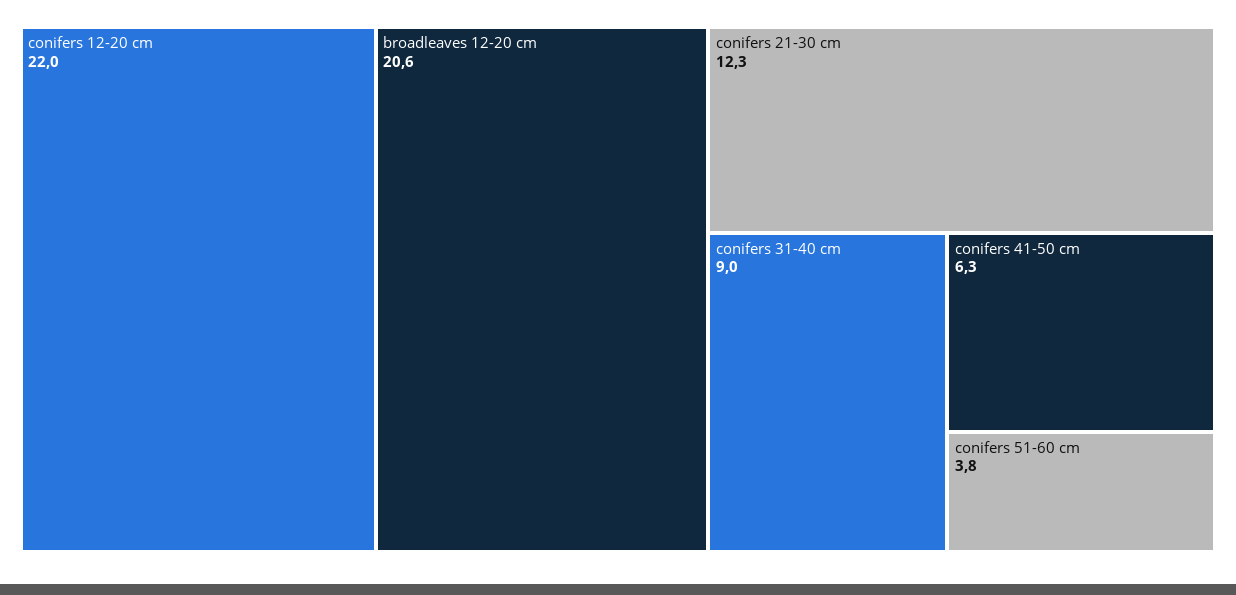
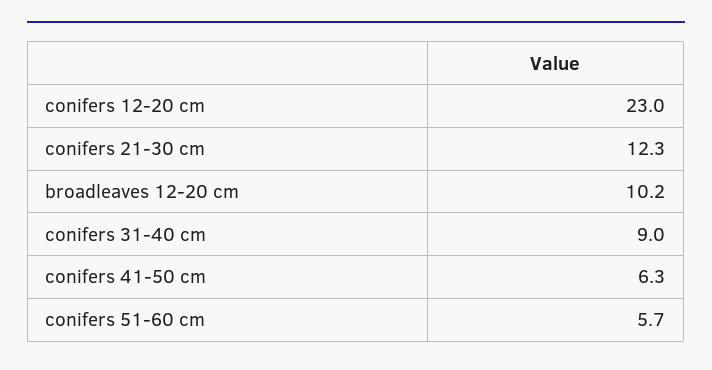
conifers 12-20 cm: 22 -> 23
broadleaves 12-20 cm: 20.6 -> 10.2
conifers 51-60 cm: 3.8 -> 5.7

